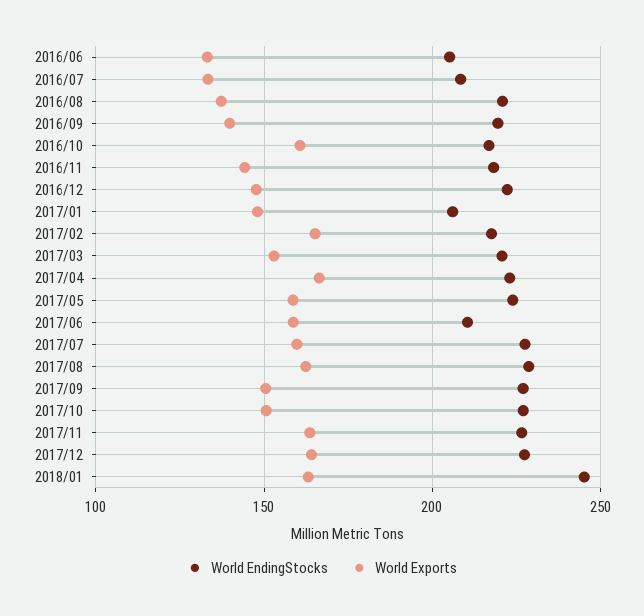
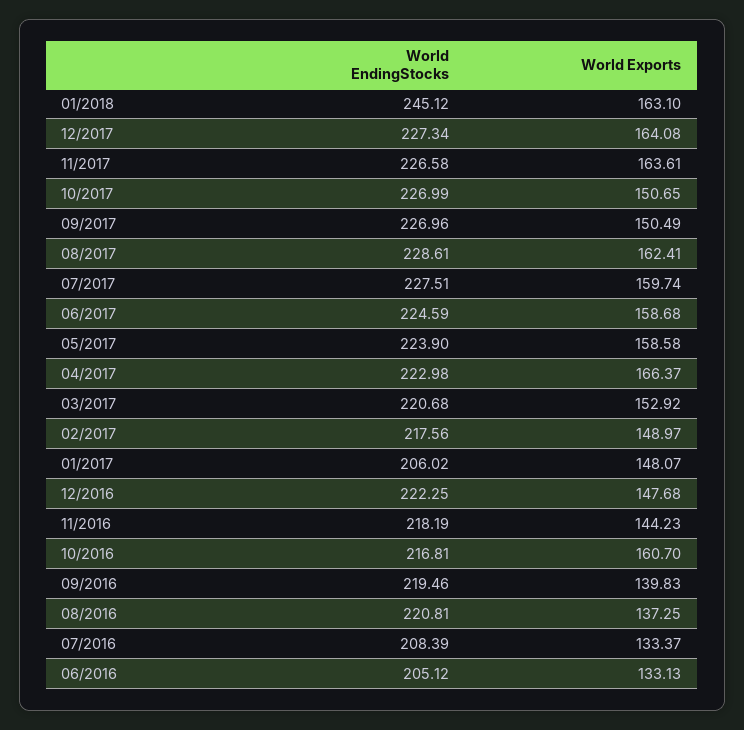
World Exports, 2017/02: 165 -> 148.97
World EndingStocks, 2017/06: 210 -> 224.59

